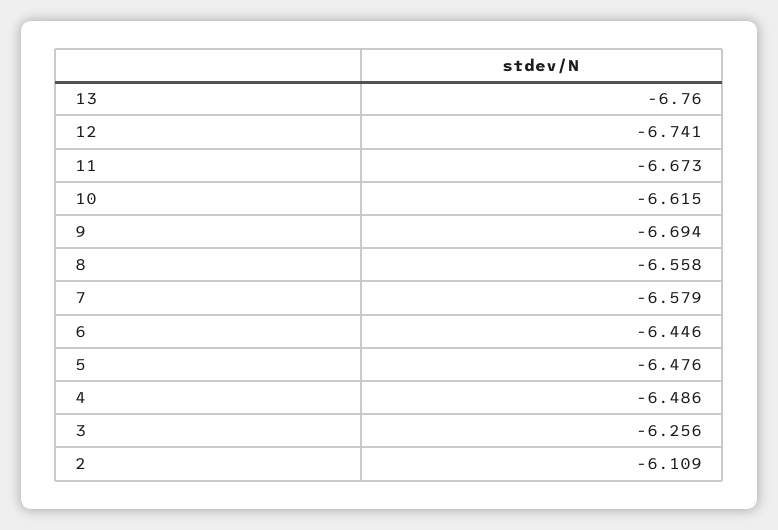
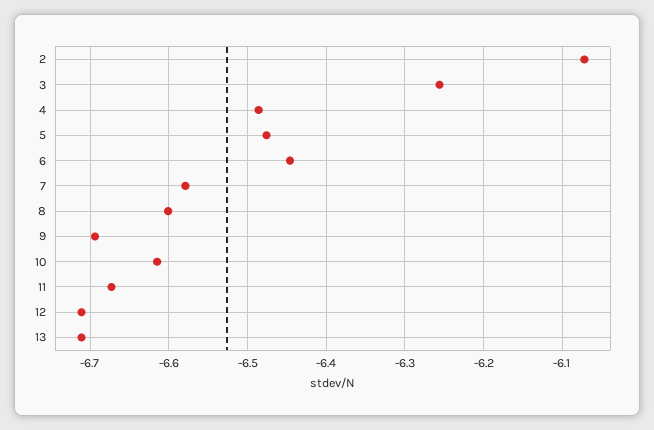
13: -6.76 -> -6.71
12: -6.741 -> -6.71
8: -6.558 -> -6.6
2: -6.109 -> -6.07

